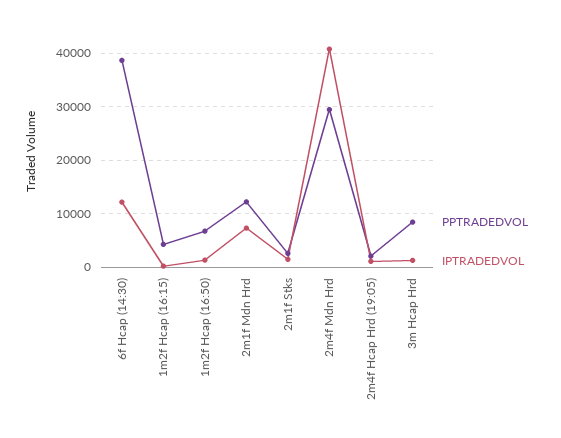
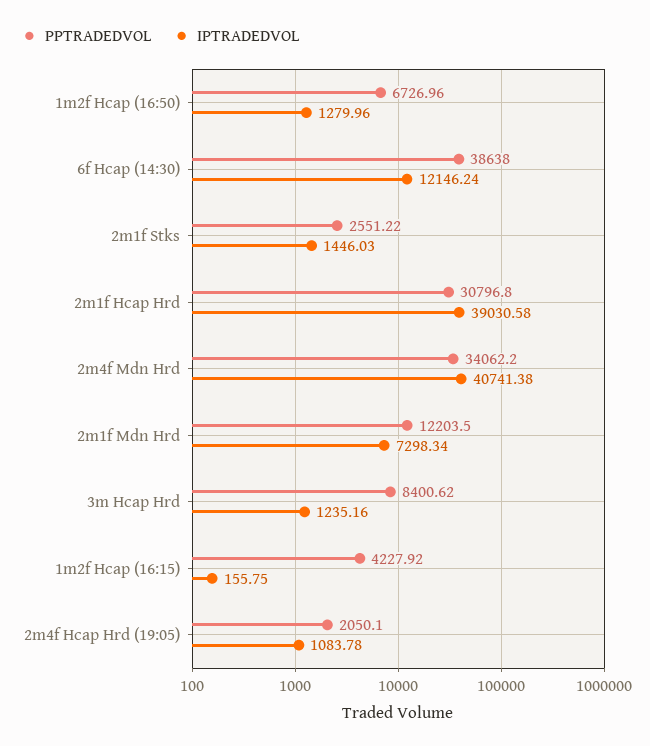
PPTRADEDVOL, 2m4f Mdn Hrd: 30000 -> 34062.2
PPTRADEDVOL, 2m1f Hcap Hrd: none -> 30796.8
IPTRADEDVOL, 2m1f Hcap Hrd: none -> 39030.58

